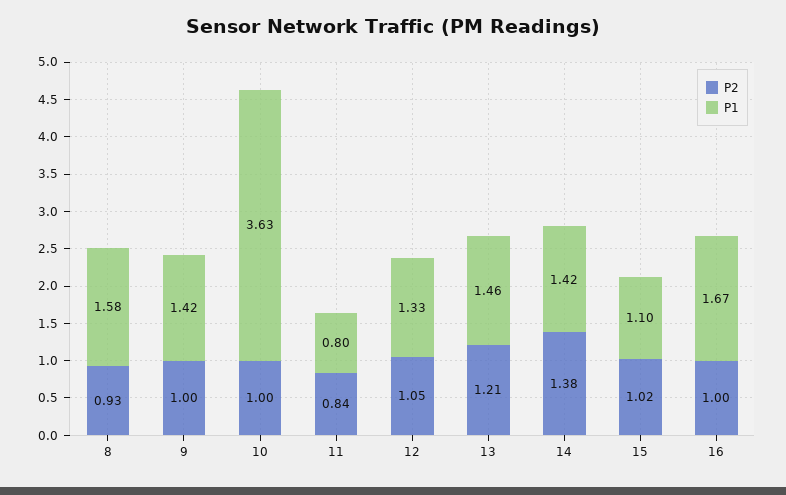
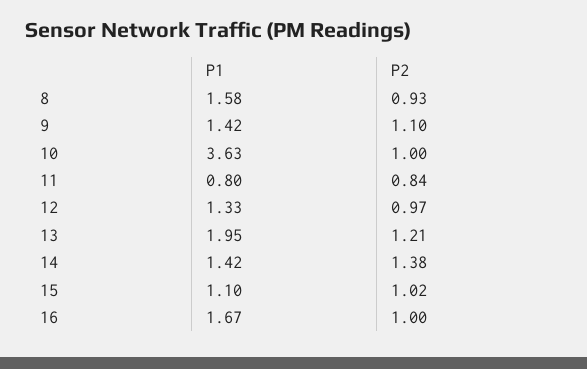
P2, 9: 1 -> 1.1
P2, 12: 1.05 -> 0.97
P1, 13: 1.46 -> 1.95

